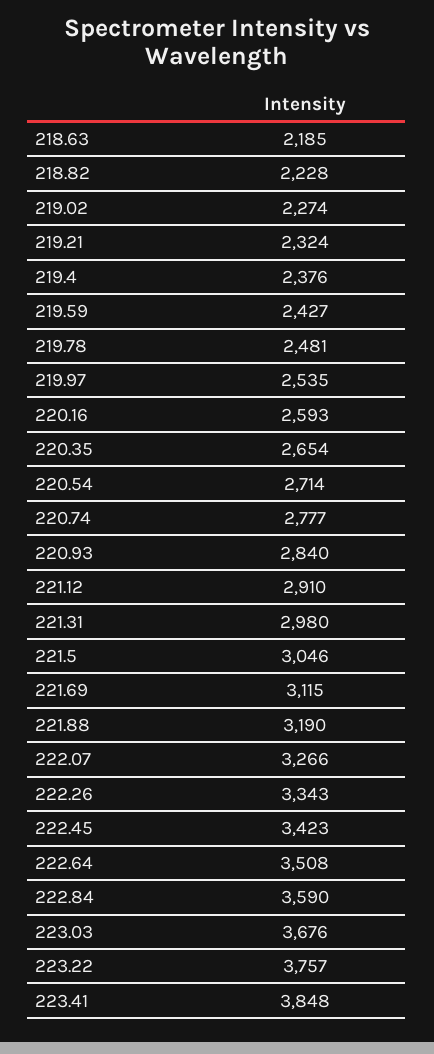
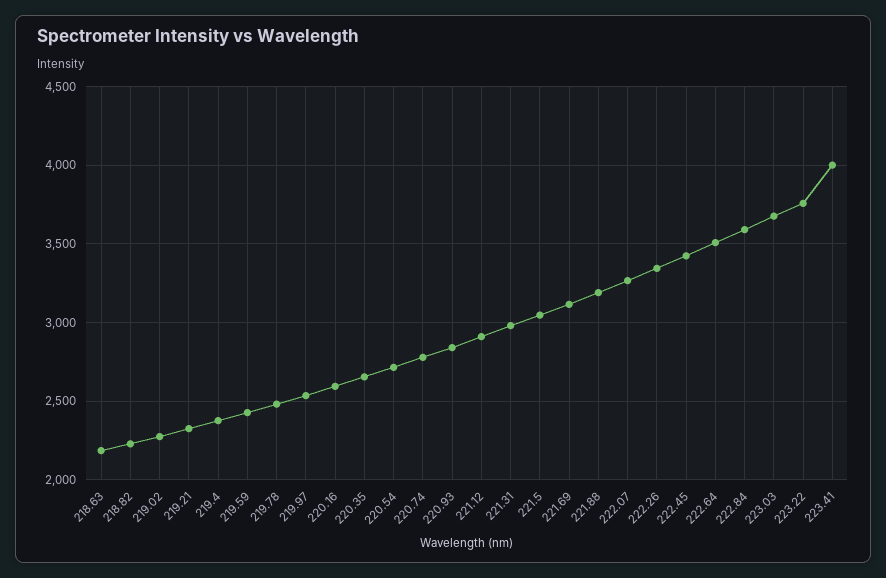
223.41: 3848 -> 4000

